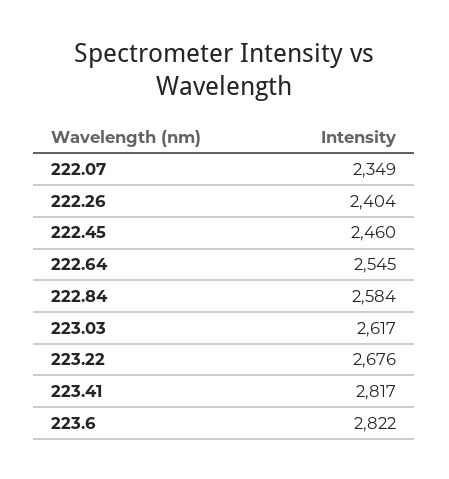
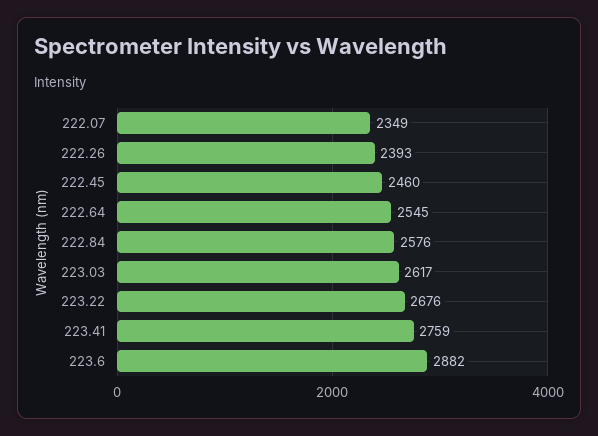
222.26: 2404 -> 2393
222.84: 2584 -> 2576
223.41: 2817 -> 2759
223.6: 2822 -> 2882

